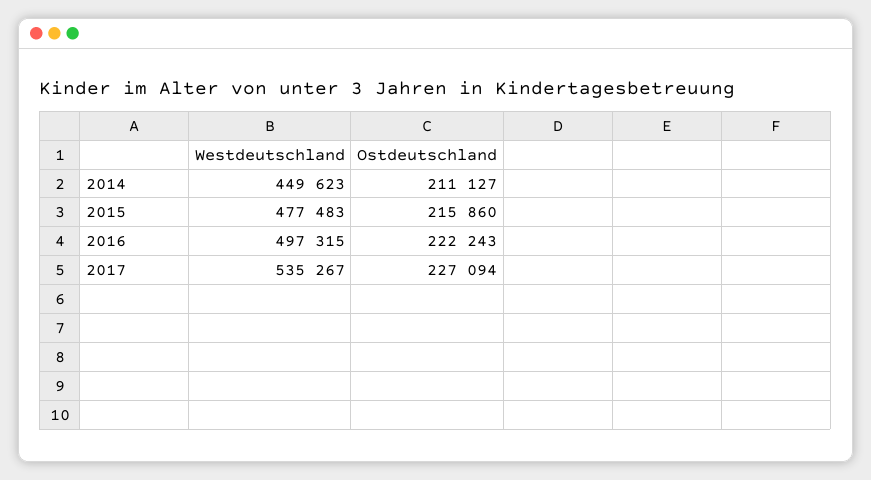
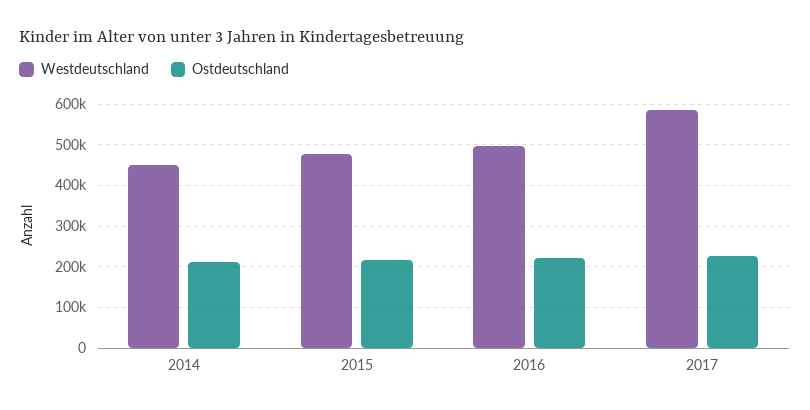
Westdeutschland, 2017: 535267 -> 580000

